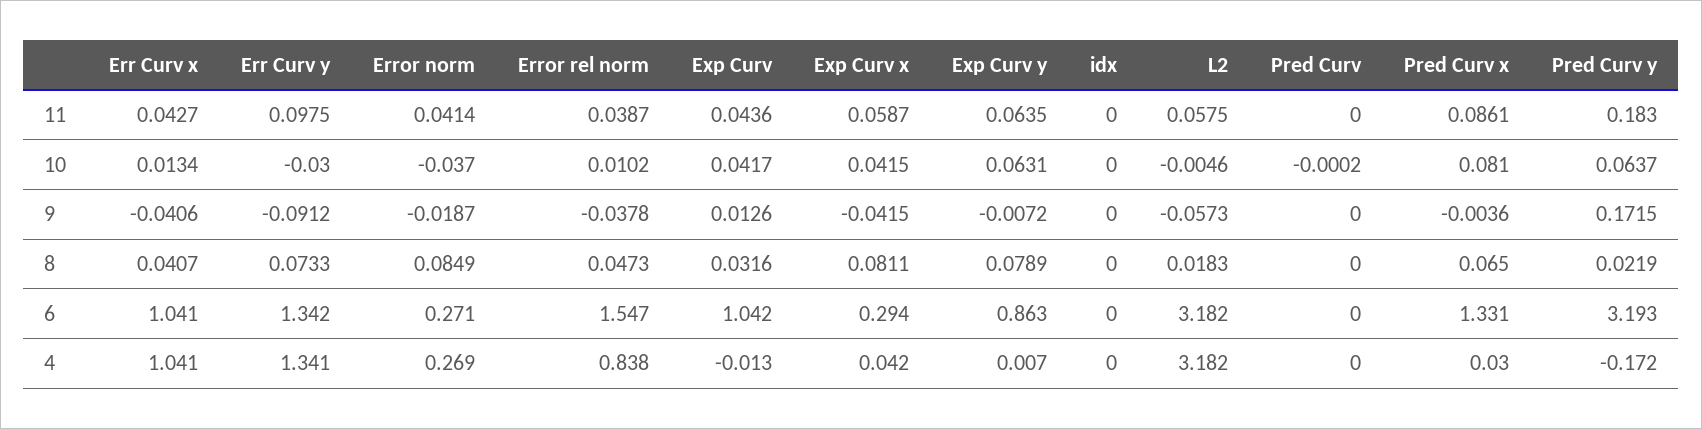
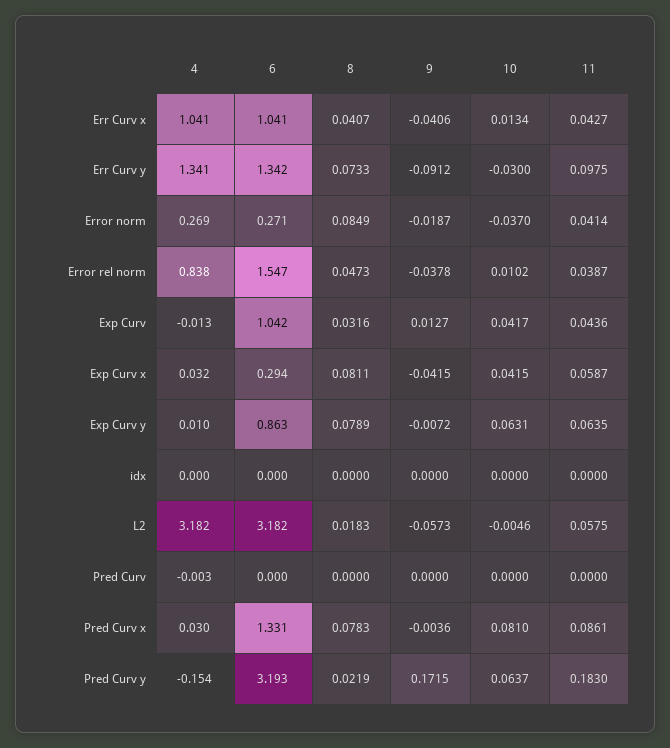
Pred Curv, 10: -0.0002 -> 0
Exp Curv, 9: 0.0126 -> 0.0127
Pred Curv x, 8: 0.065 -> 0.0783
Exp Curv x, 4: 0.042 -> 0.032
Exp Curv y, 4: 0.007 -> 0.01
Pred Curv, 4: 0 -> -0.003
Pred Curv y, 4: -0.172 -> -0.154

